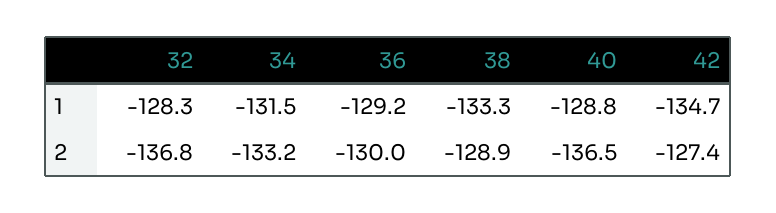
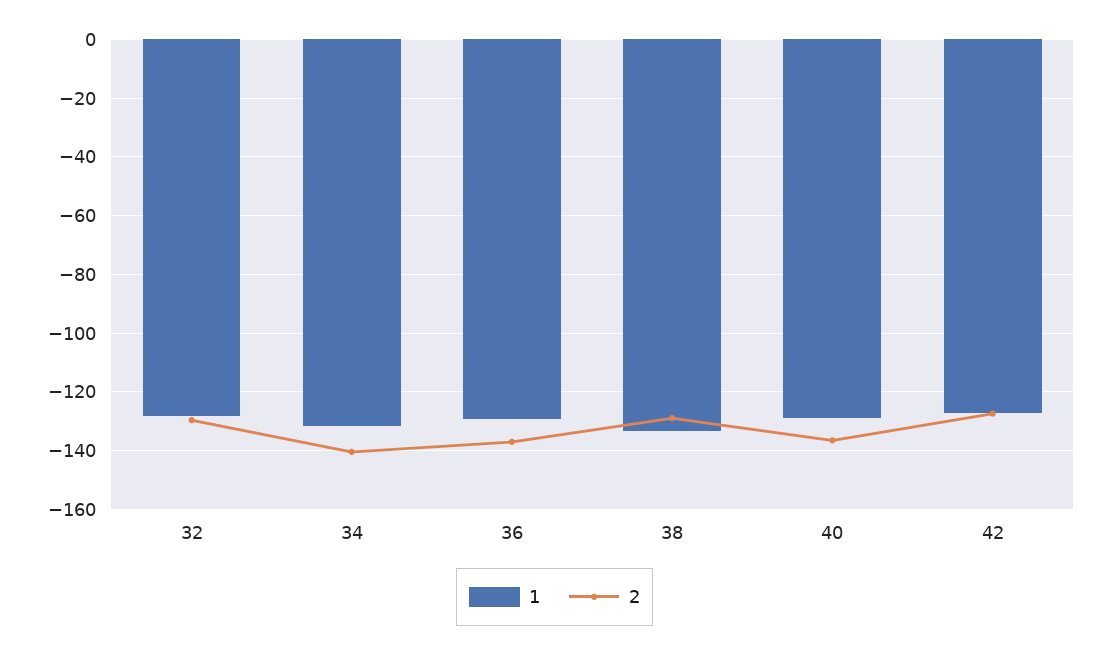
1, 42: -134.7 -> -127.5
2, 32: -136.8 -> -130
2, 34: -133.2 -> -140
2, 36: -130 -> -137.5

